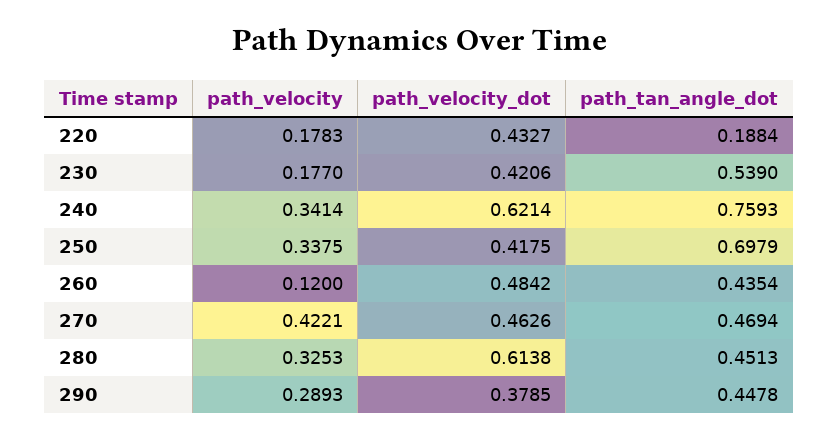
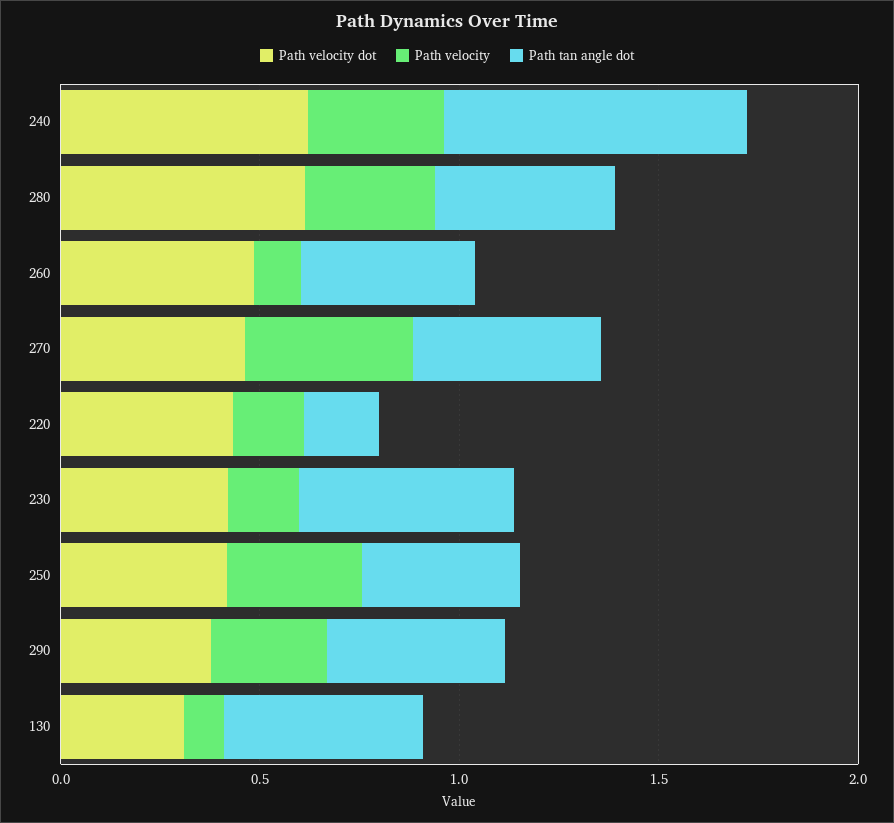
path_tan_angle_dot, 250: 0.6979 -> 0.4
path_velocity_dot, 130: none -> 0.3
path_velocity, 130: none -> 0.1
path_tan_angle_dot, 130: none -> 0.5

